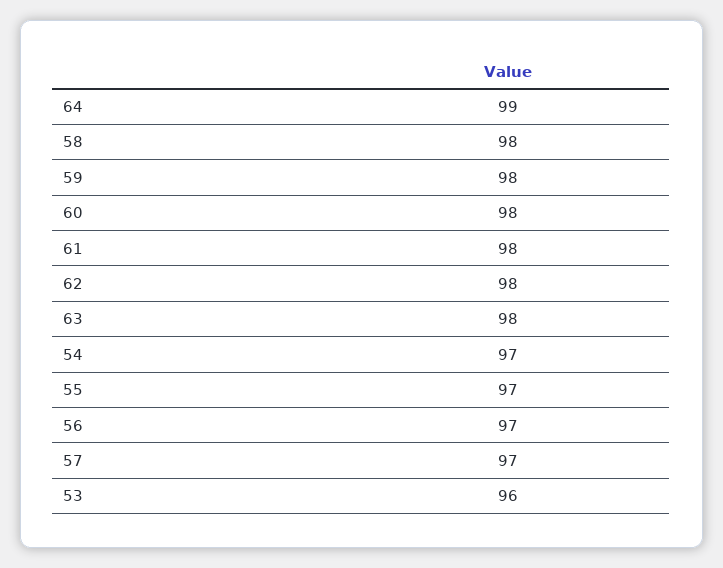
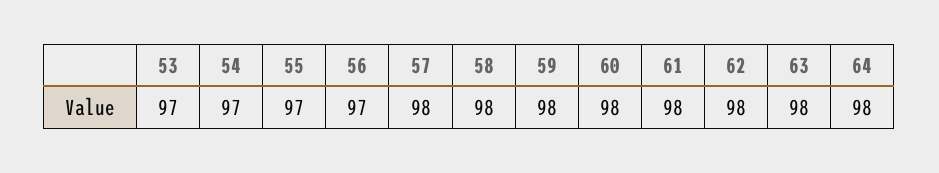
64: 99 -> 98
57: 97 -> 98
53: 96 -> 97

